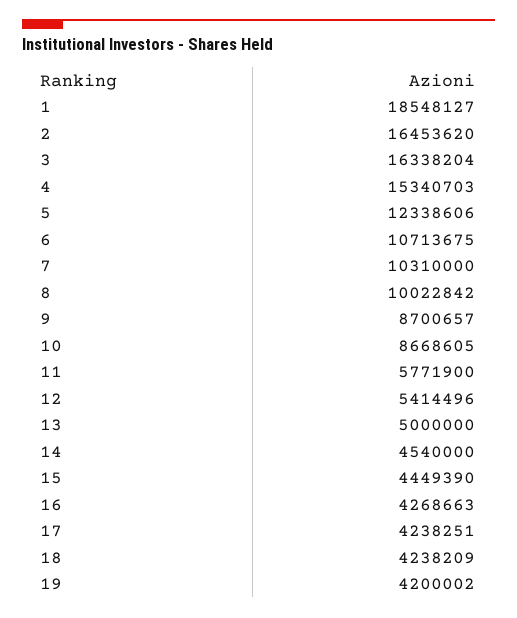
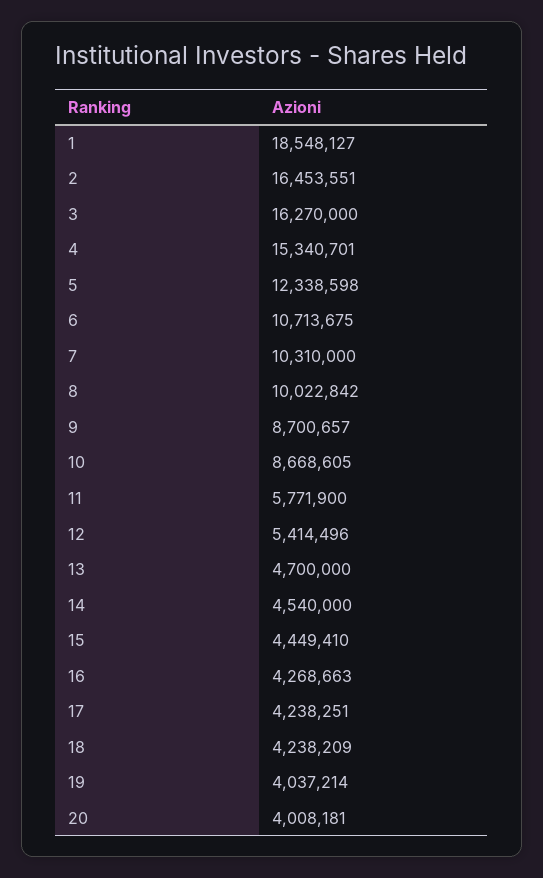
2: 16453620 -> 16453551
3: 16338204 -> 16270000
4: 15340703 -> 15340701
5: 12338606 -> 12338598
13: 5000000 -> 4700000
15: 4449390 -> 4449410
19: 4200002 -> 4037214
20: none -> 4008181

